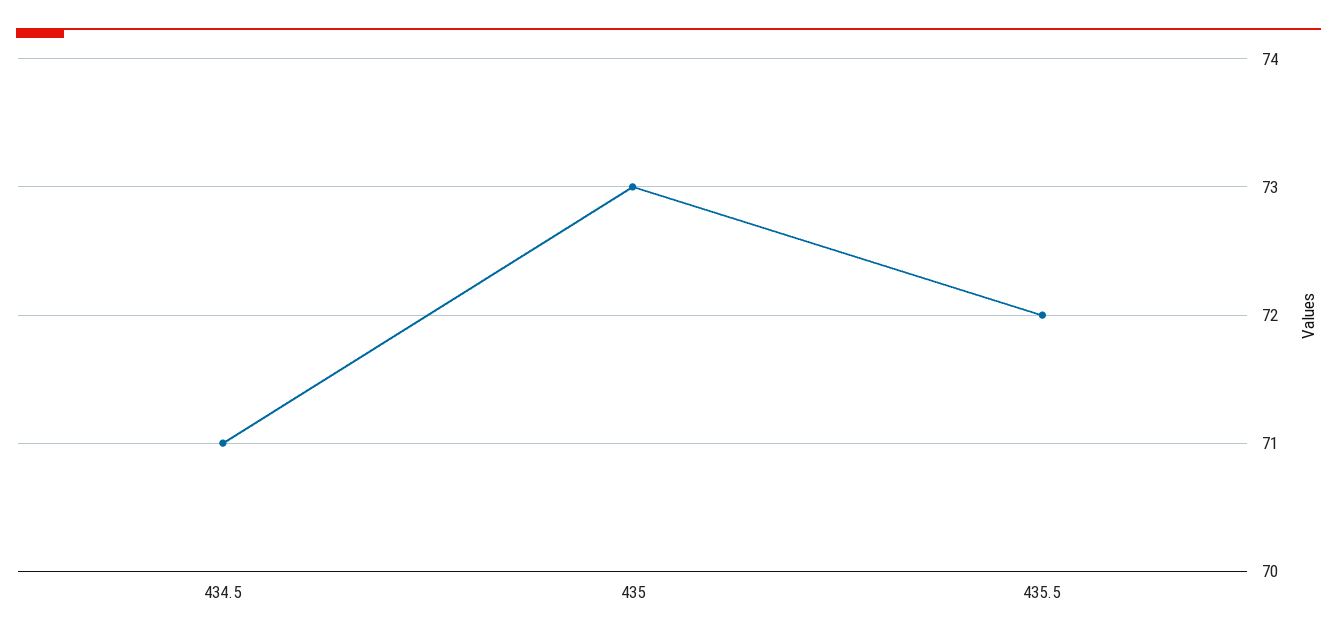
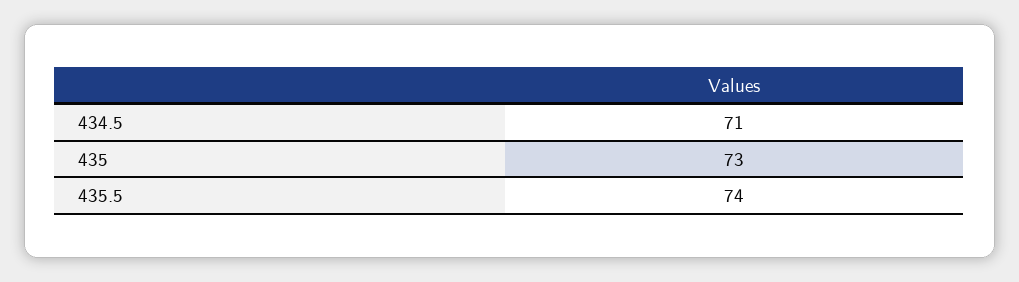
435.5: 72 -> 74

